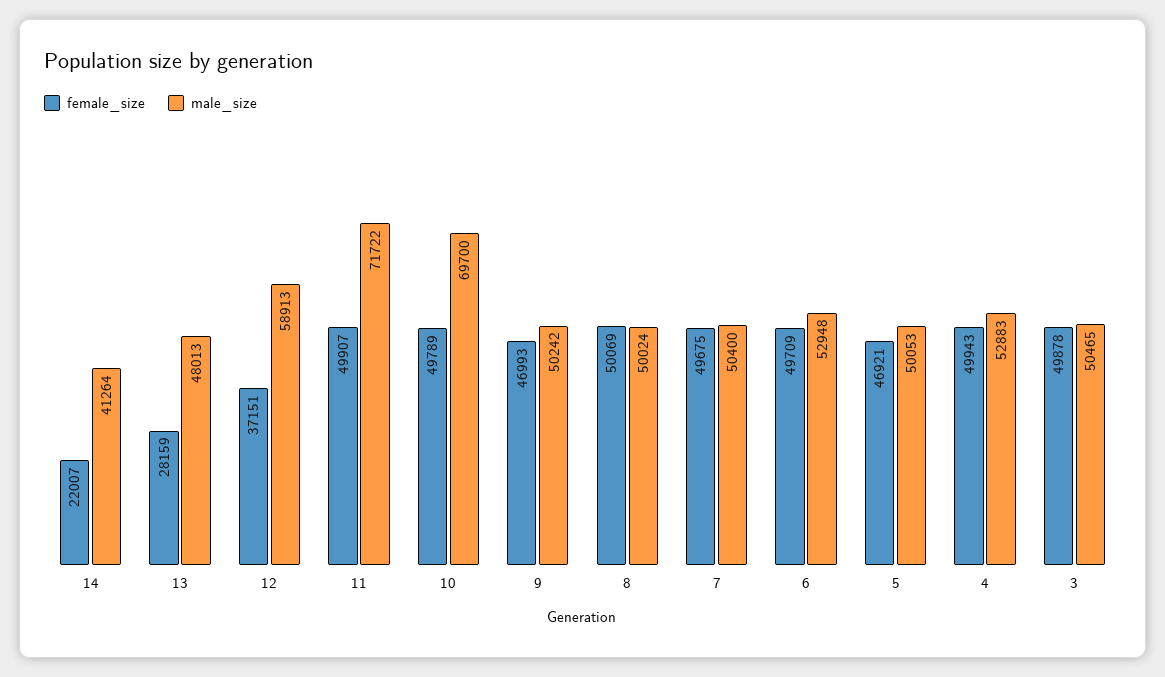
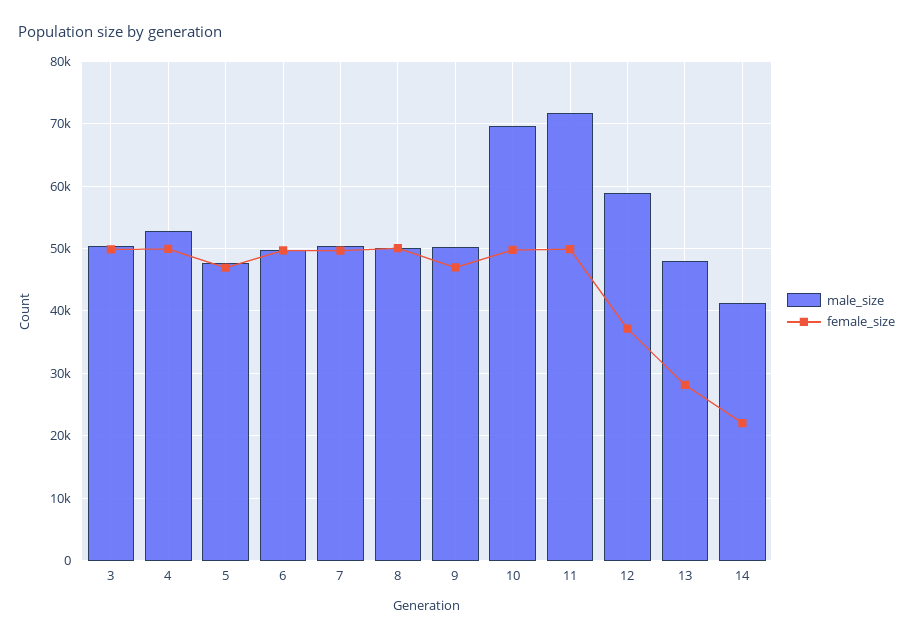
male_size, 6: 52948 -> 50000
male_size, 5: 50053 -> 48000

